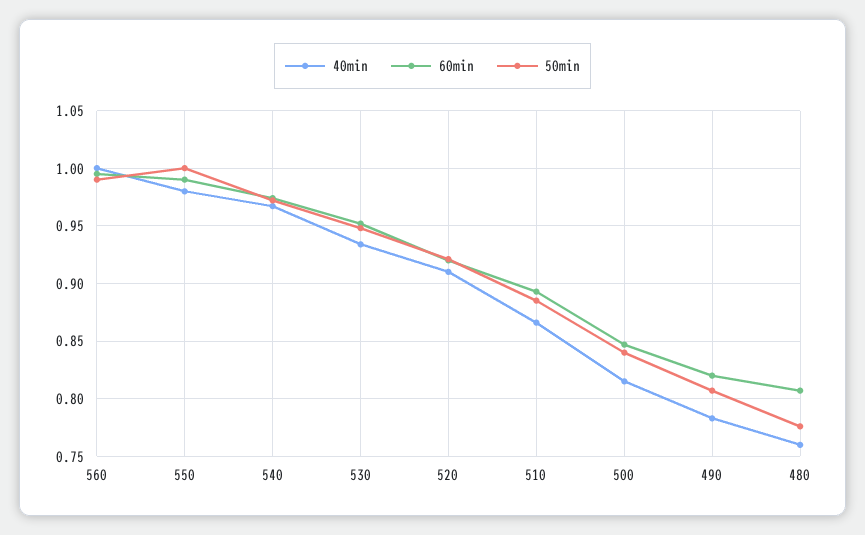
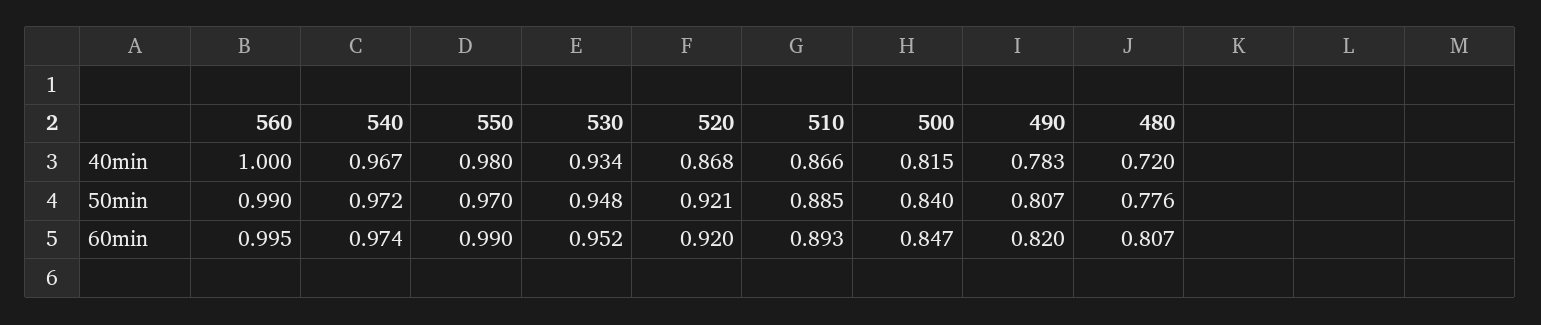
50min, 550: 1 -> 0.97
40min, 520: 0.91 -> 0.868
40min, 480: 0.76 -> 0.72

